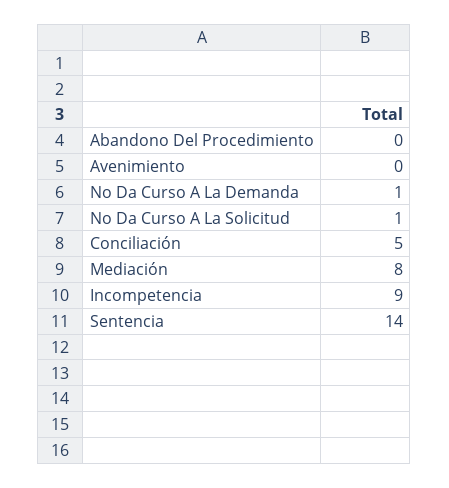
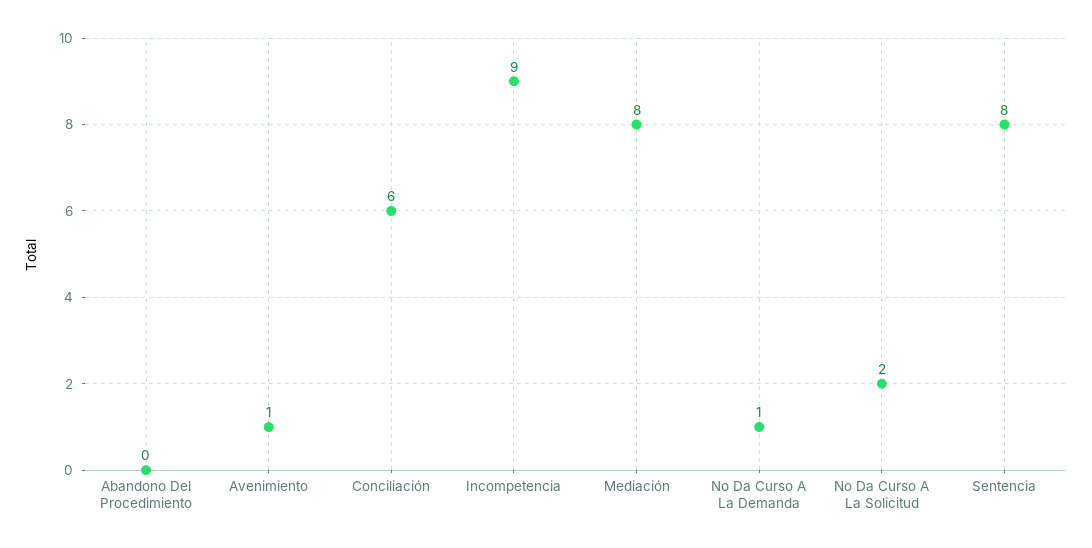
Avenimiento: 0 -> 1
No Da Curso A La Solicitud: 1 -> 2
Conciliación: 5 -> 6
Sentencia: 14 -> 8

